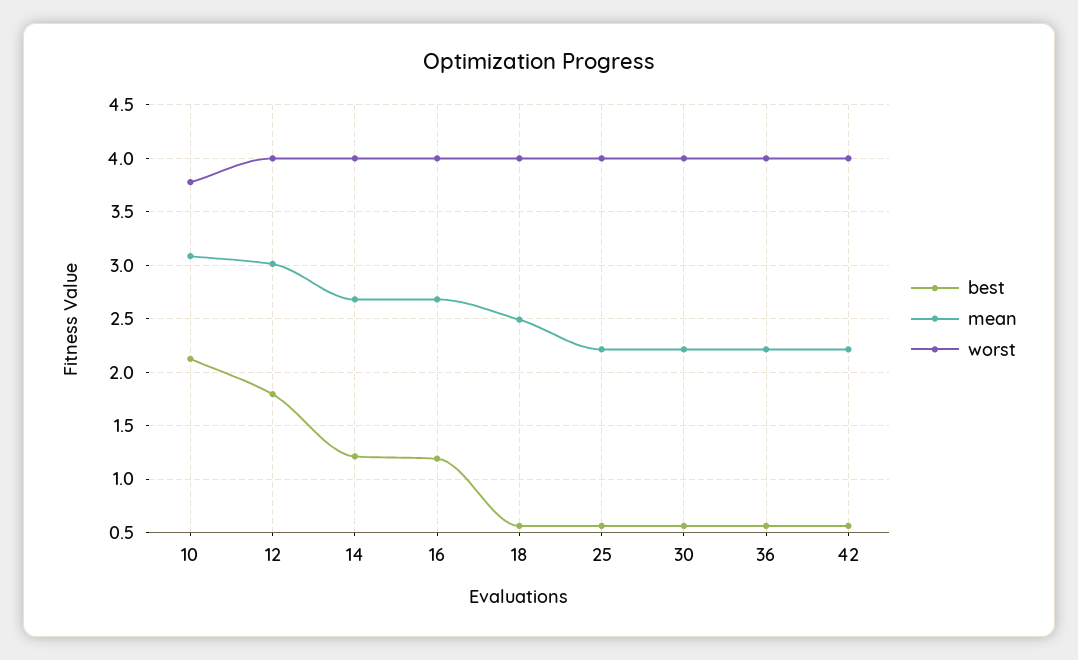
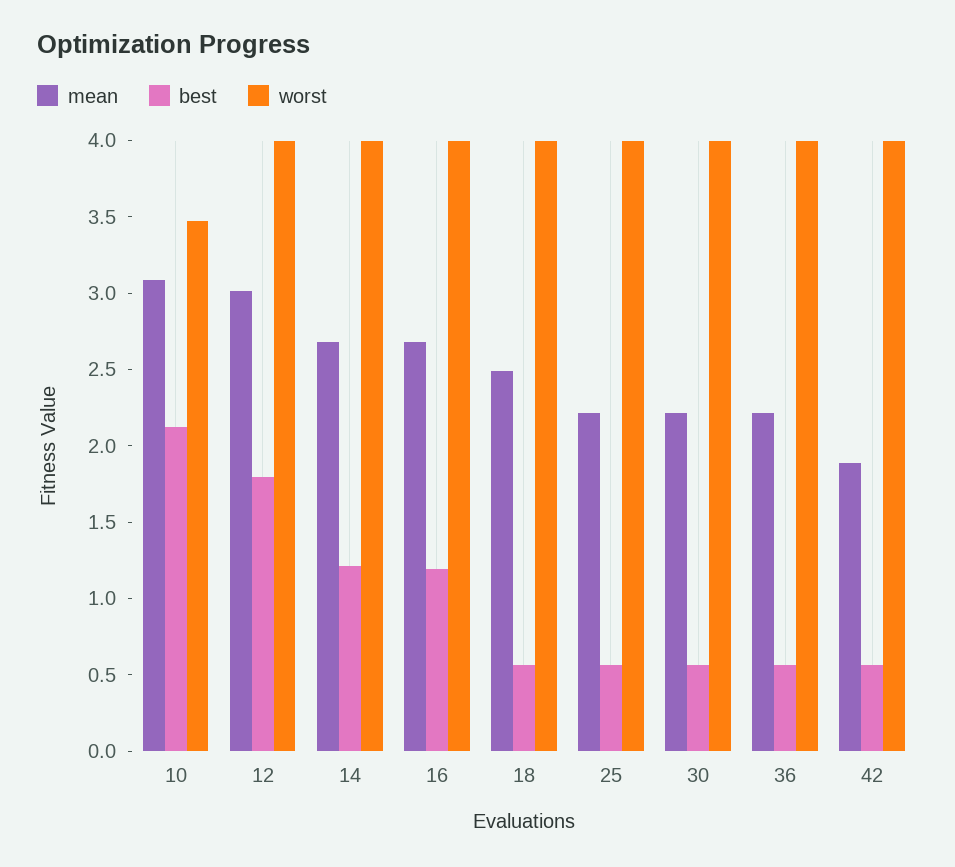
worst, 10: 3.8 -> 3.5
mean, 42: 2.2 -> 1.9

